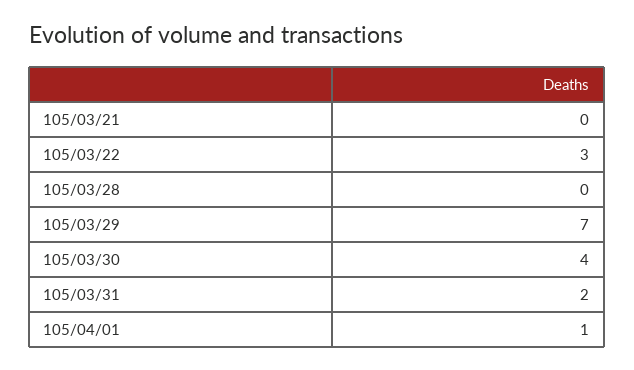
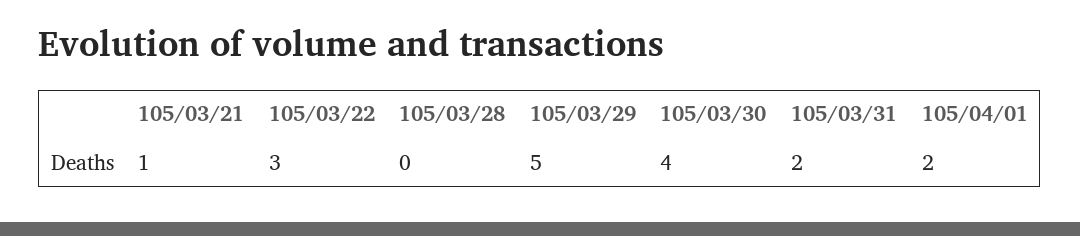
105/03/21: 0 -> 1
105/03/29: 7 -> 5
105/04/01: 1 -> 2

